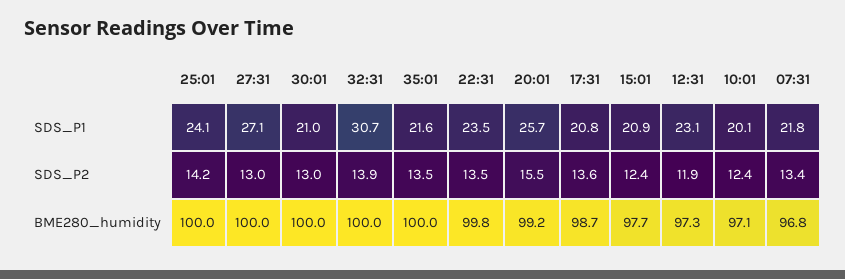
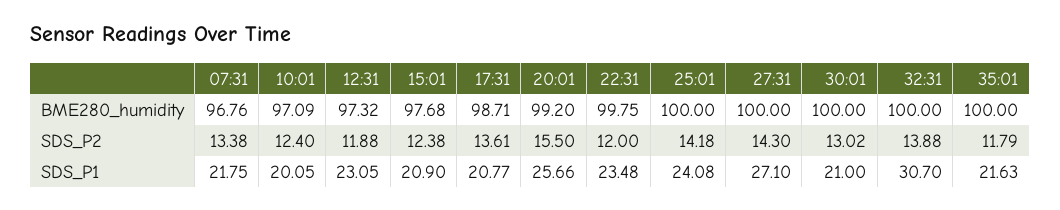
27:31, SDS_P2: 13 -> 14.3
35:01, SDS_P2: 13.5 -> 11.79
22:31, SDS_P2: 13.5 -> 12

